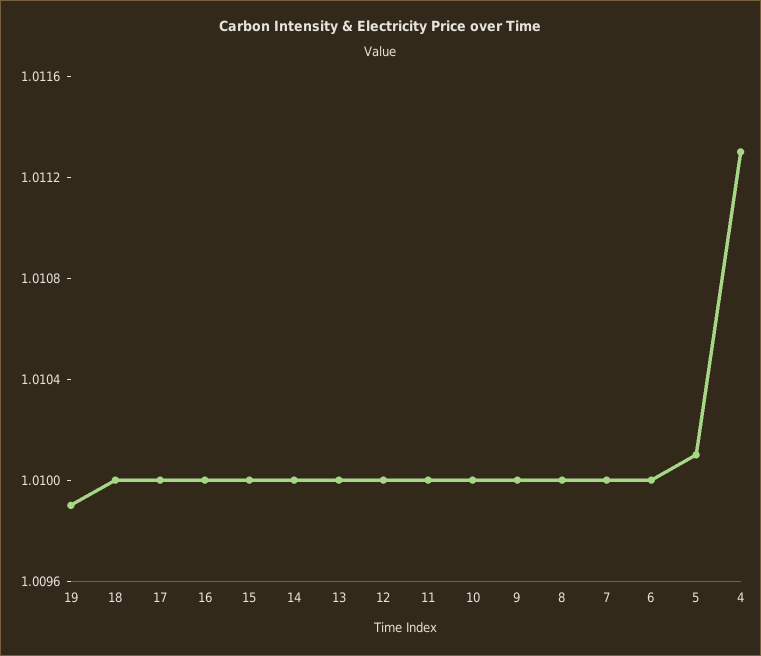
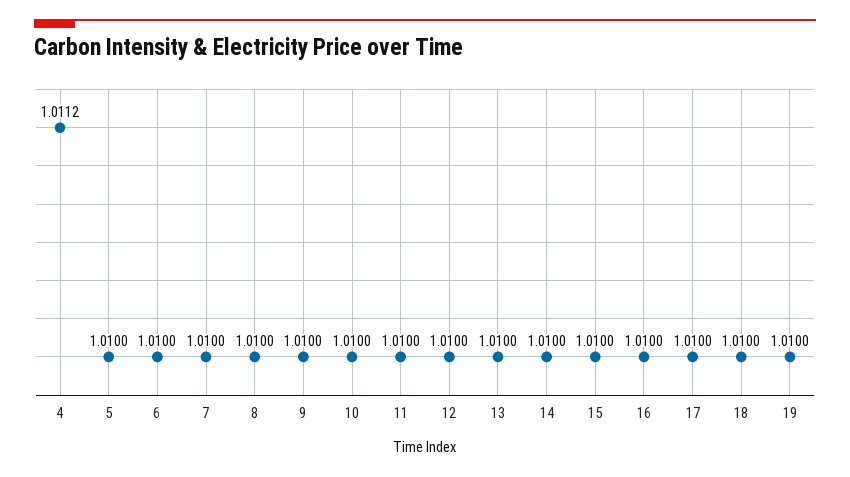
19: 1.0099 -> 1.01
5: 1.0101 -> 1.01
4: 1.0113 -> 1.0112

